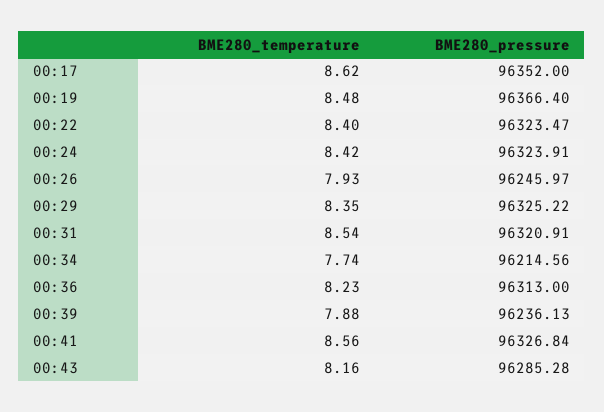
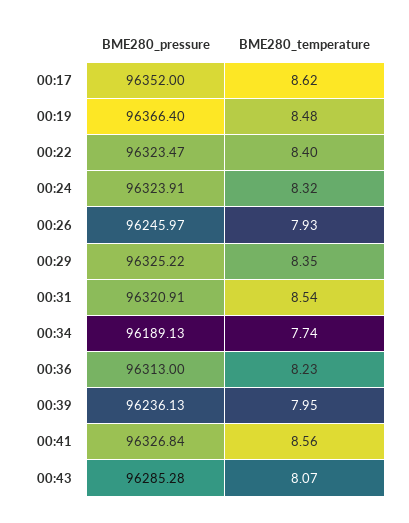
BME280_temperature, 00:24: 8.42 -> 8.32
BME280_pressure, 00:34: 96214.56 -> 96189.13
BME280_temperature, 00:39: 7.88 -> 7.95
BME280_temperature, 00:43: 8.16 -> 8.07

